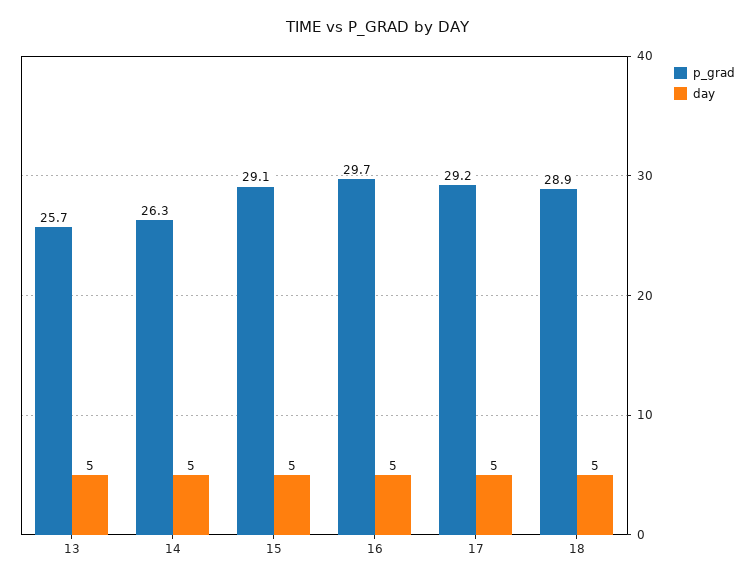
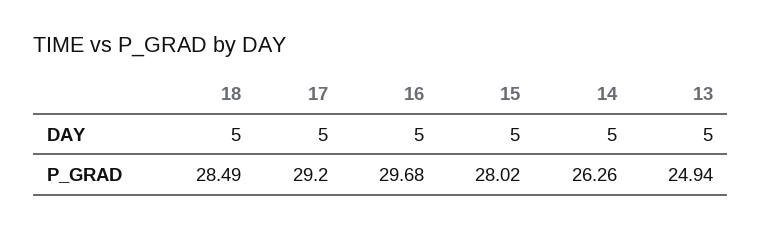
p_grad, 13: 25.7 -> 24.94
p_grad, 15: 29.1 -> 28.02
p_grad, 18: 28.9 -> 28.49

